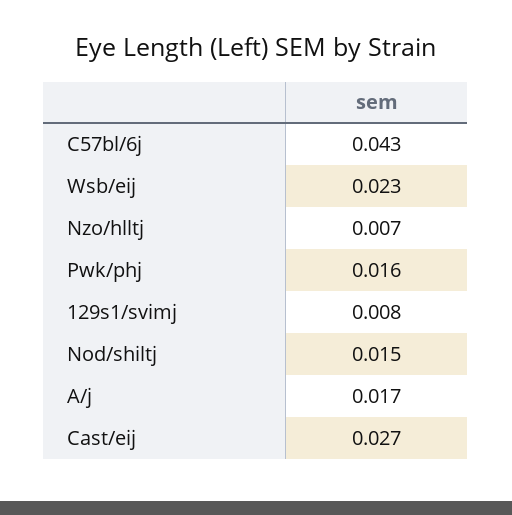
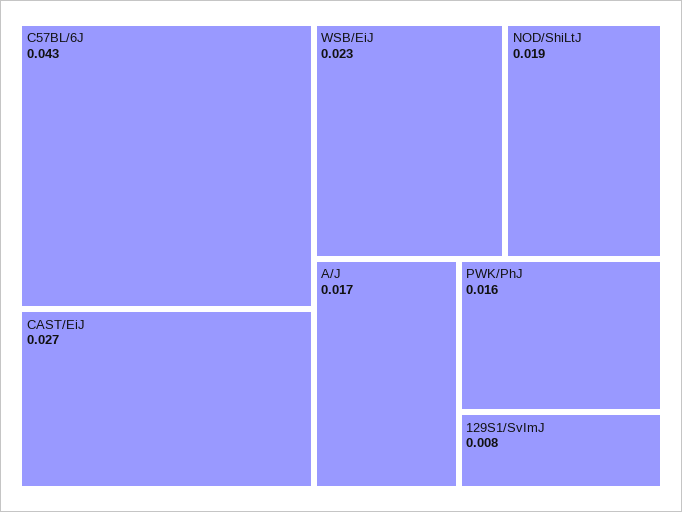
Nzo/hlltj: 0.007 -> none
Nod/shiltj: 0.015 -> 0.019

